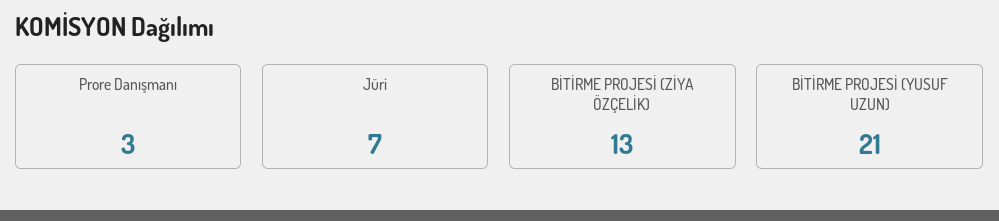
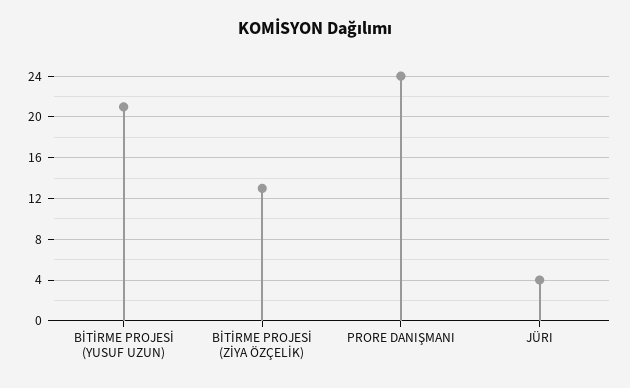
Prore Danışmanı: 3 -> 24
Jüri: 7 -> 4

